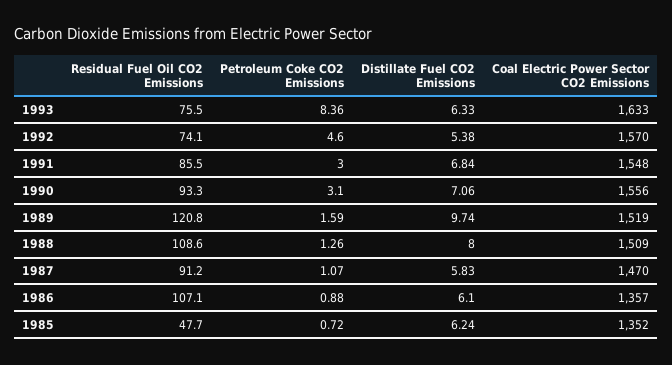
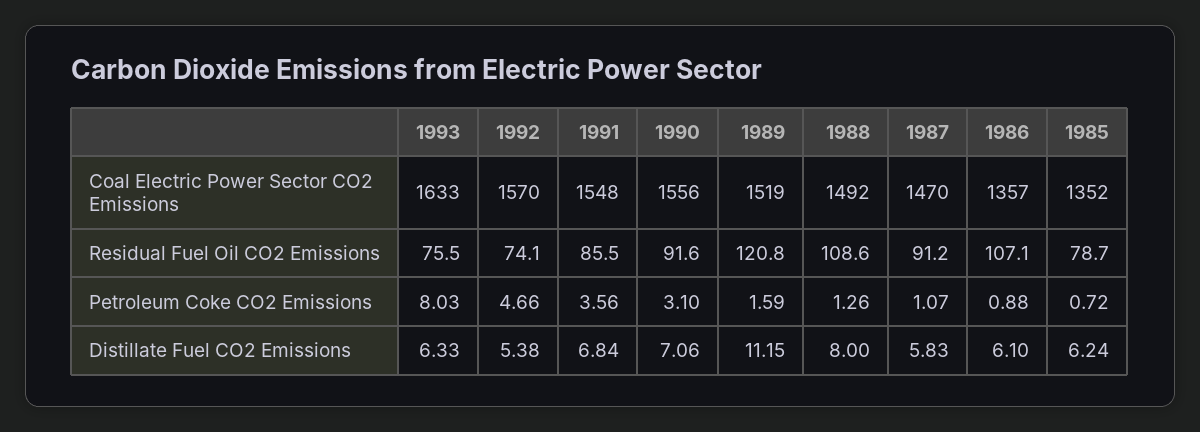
Petroleum Coke CO2 Emissions, 1993: 8.36 -> 8.03
Petroleum Coke CO2 Emissions, 1992: 4.6 -> 4.66
Petroleum Coke CO2 Emissions, 1991: 3 -> 3.56
Residual Fuel Oil CO2 Emissions, 1990: 93.3 -> 91.6
Distillate Fuel CO2 Emissions, 1989: 9.74 -> 11.15
Coal Electric Power Sector CO2 Emissions, 1988: 1509 -> 1492
Residual Fuel Oil CO2 Emissions, 1985: 47.7 -> 78.7

